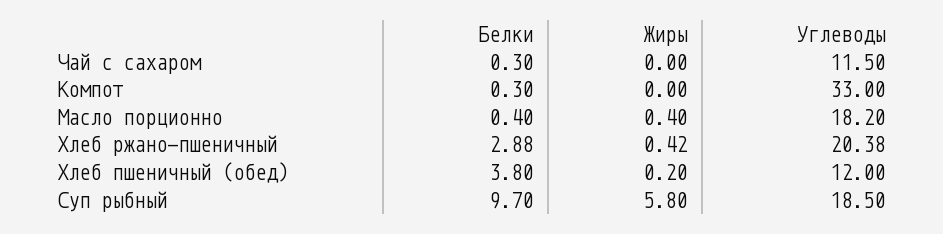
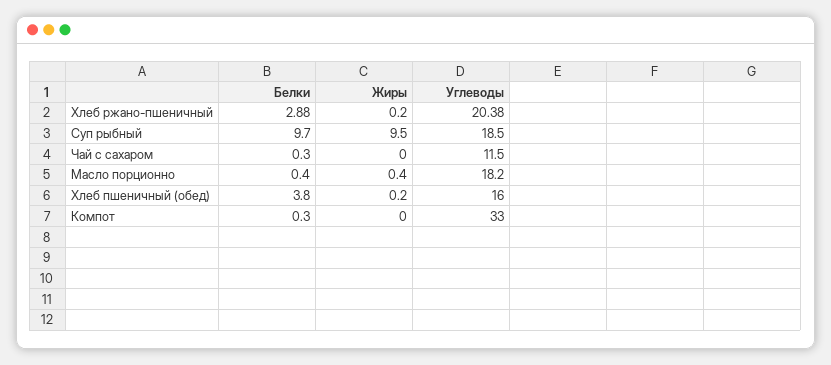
Жиры, Хлеб ржано-пшеничный: 0.42 -> 0.2
Углеводы, Хлеб пшеничный (обед): 12 -> 16
Жиры, Суп рыбный: 5.8 -> 9.5

